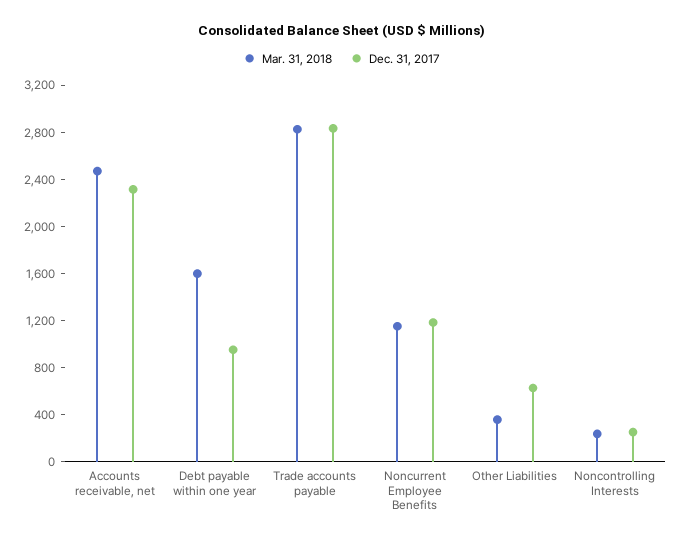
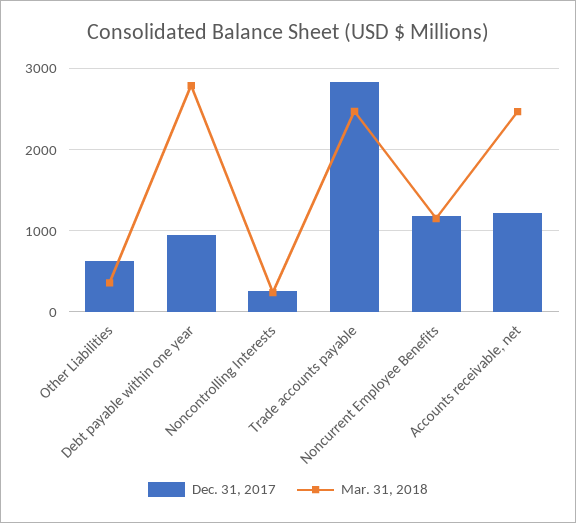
Dec. 31, 2017, Accounts receivable, net: 2300 -> 1200
Mar. 31, 2018, Debt payable within one year: 1600 -> 2800
Mar. 31, 2018, Trade accounts payable: 2800 -> 2500

